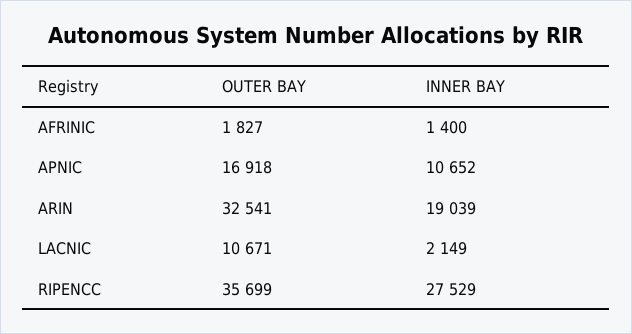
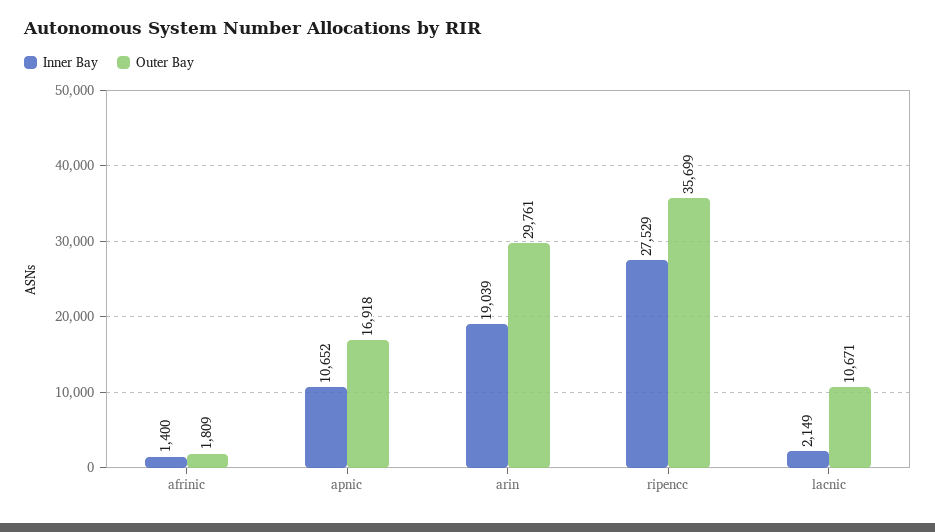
OUTER BAY, AFRINIC: 1827 -> 1809
OUTER BAY, ARIN: 32541 -> 29761

